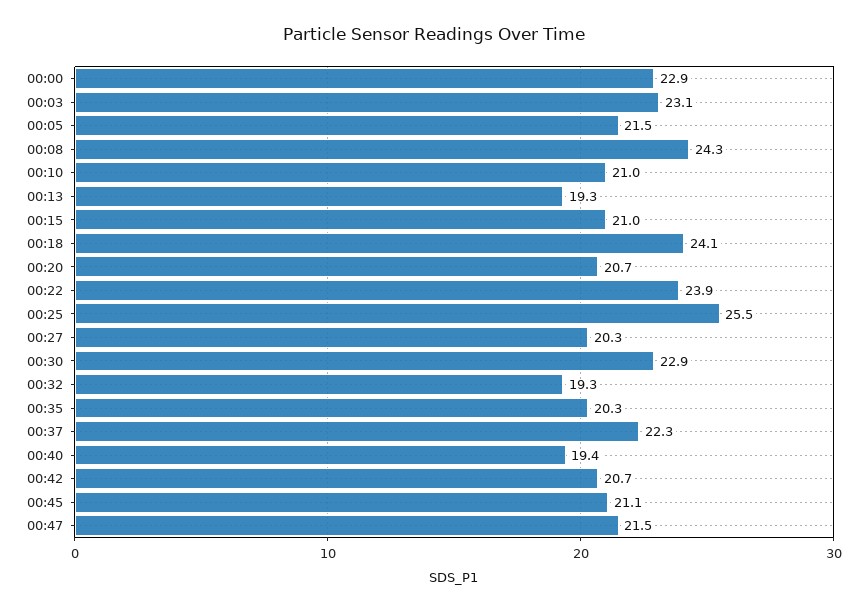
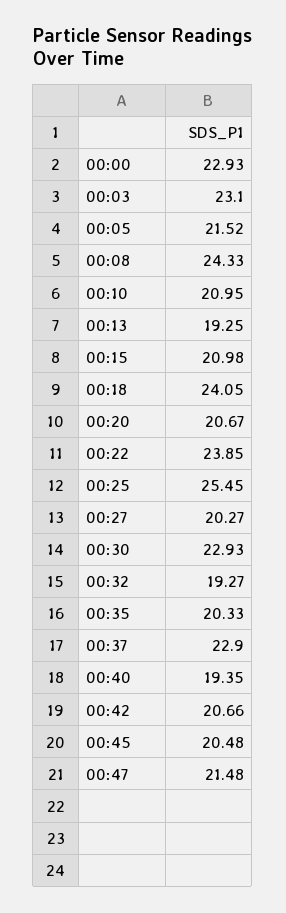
00:37: 22.3 -> 22.9
00:45: 21.1 -> 20.48

